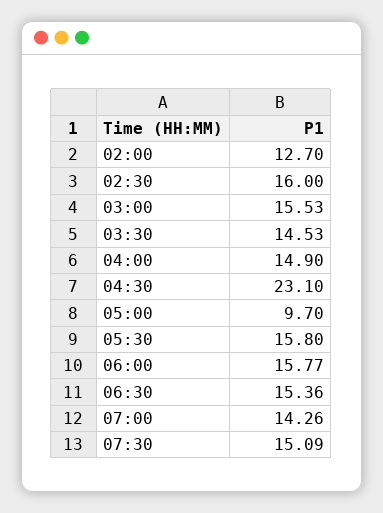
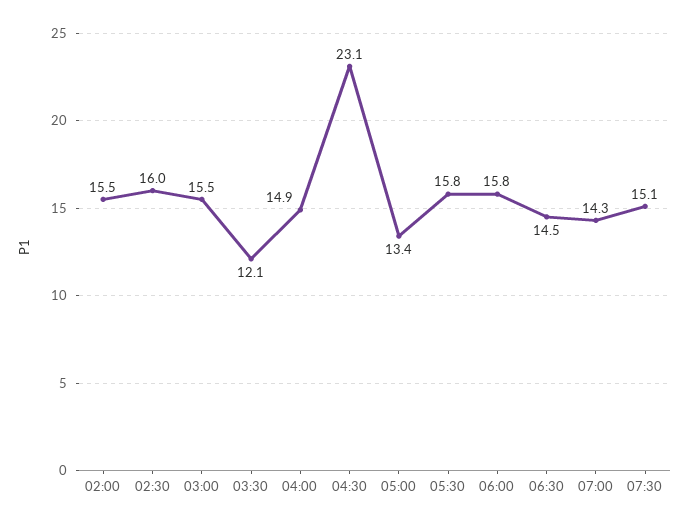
02:00: 12.7 -> 15.5
03:30: 14.53 -> 12.1
05:00: 9.7 -> 13.4
06:30: 15.36 -> 14.5

